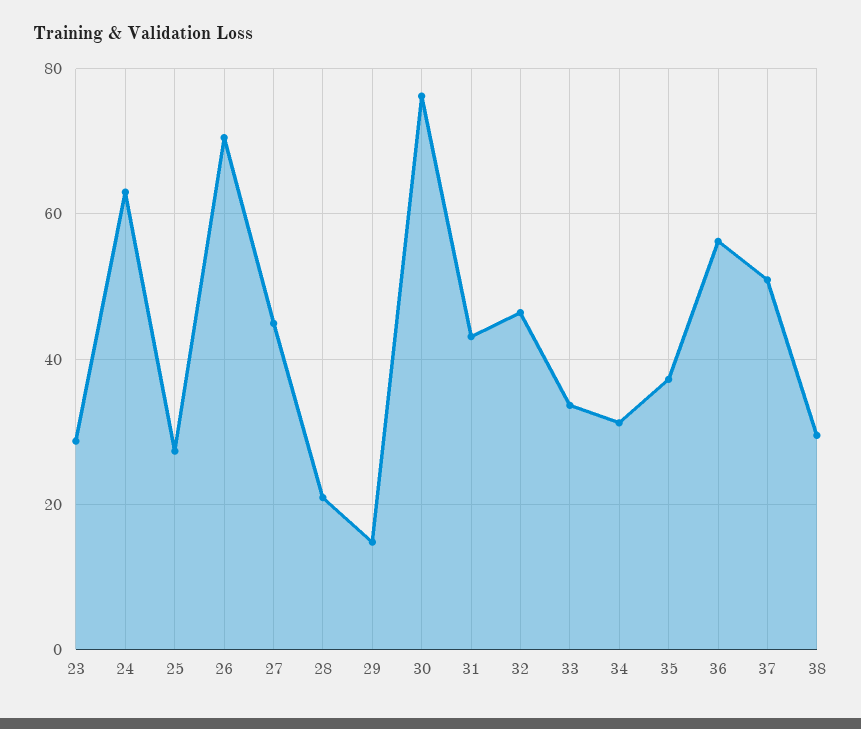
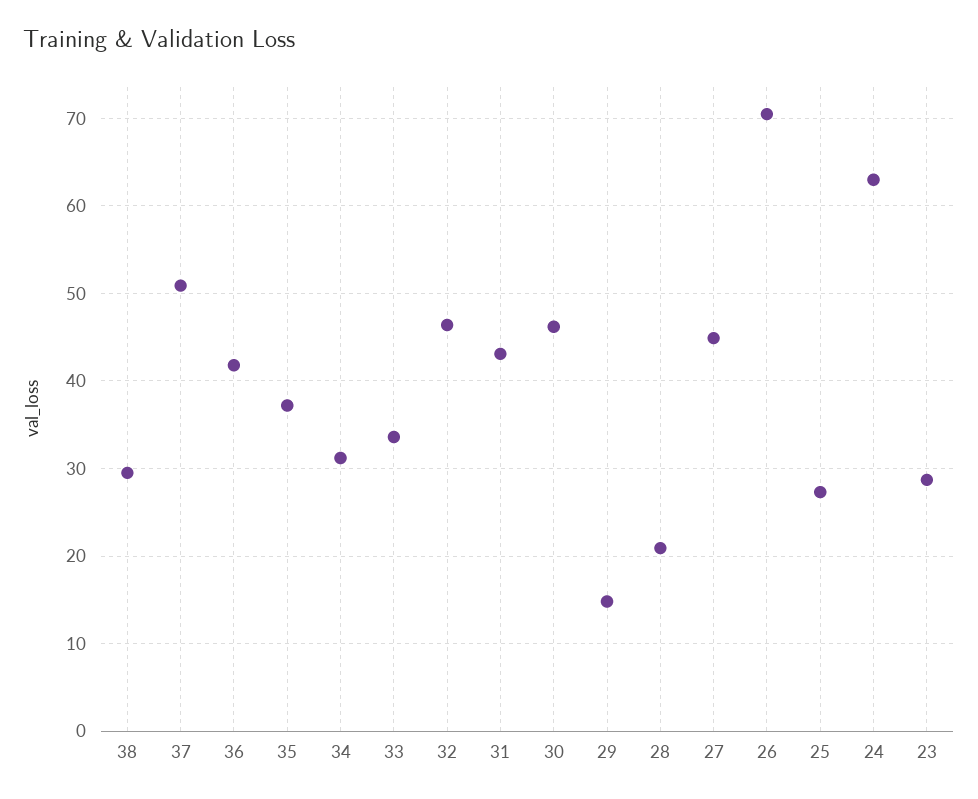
30: 76 -> 46
36: 56 -> 42

